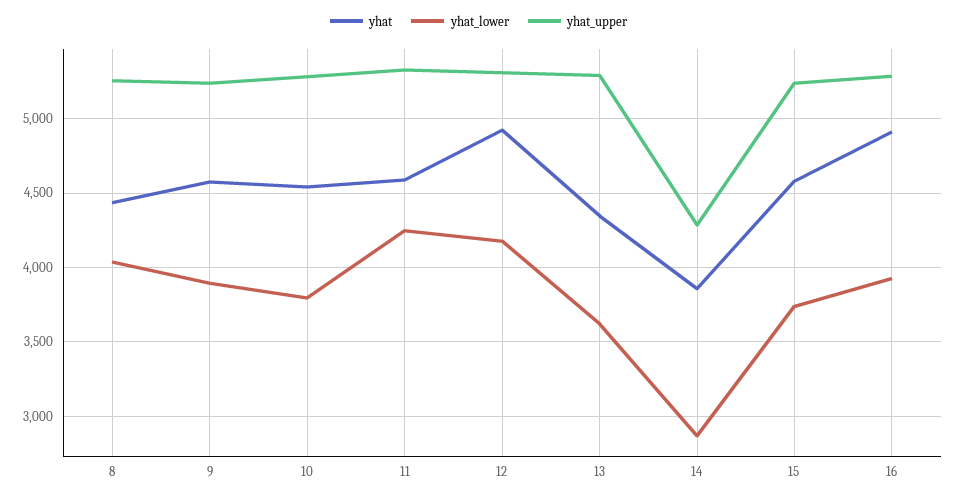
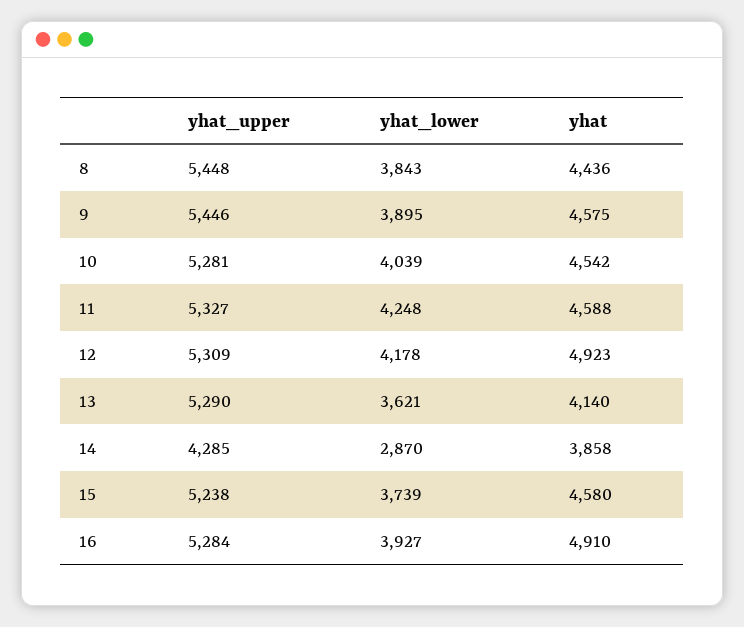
yhat_lower, 8: 4050 -> 3843
yhat_upper, 8: 5250 -> 5448
yhat_upper, 9: 5250 -> 5446
yhat_lower, 10: 3800 -> 4039
yhat, 13: 4350 -> 4140

